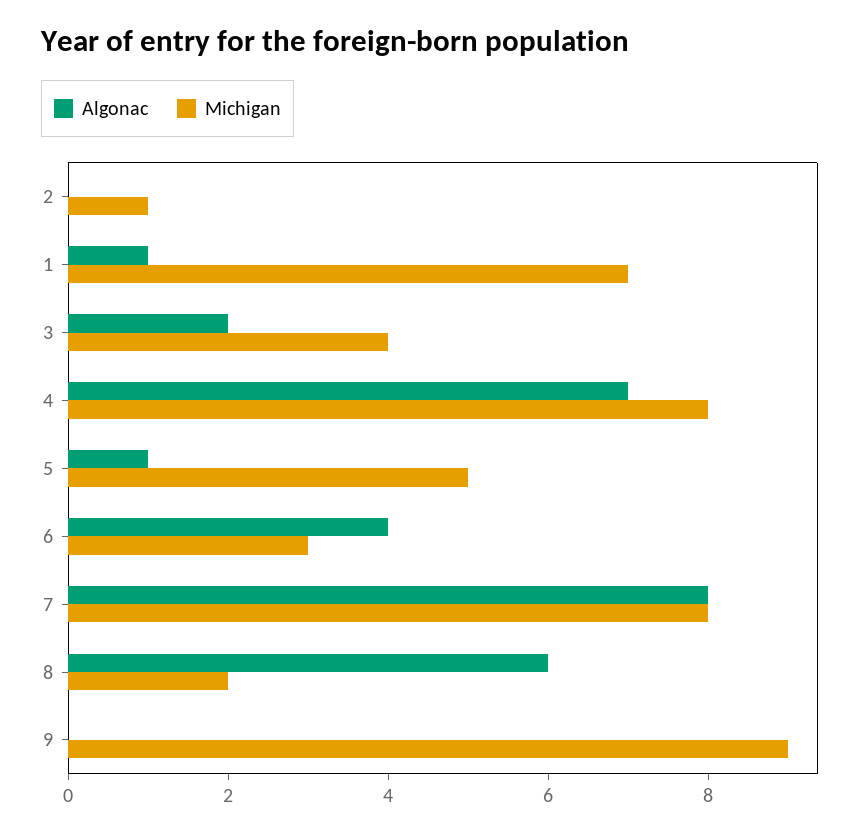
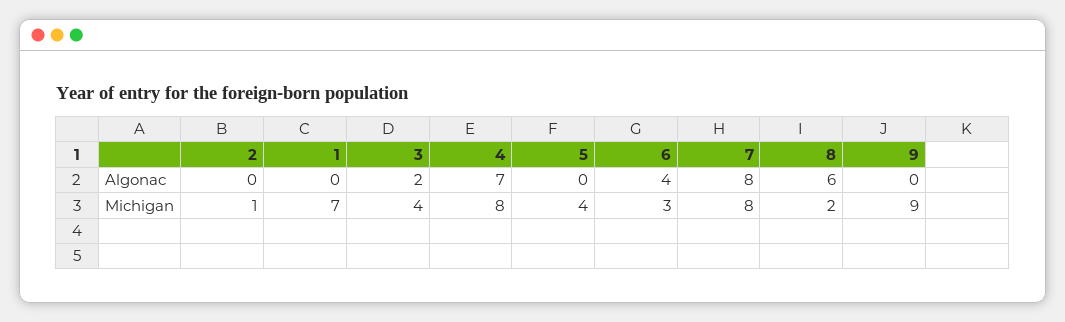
Algonac, 1: 1 -> 0
Algonac, 5: 1 -> 0
Michigan, 5: 5 -> 4

